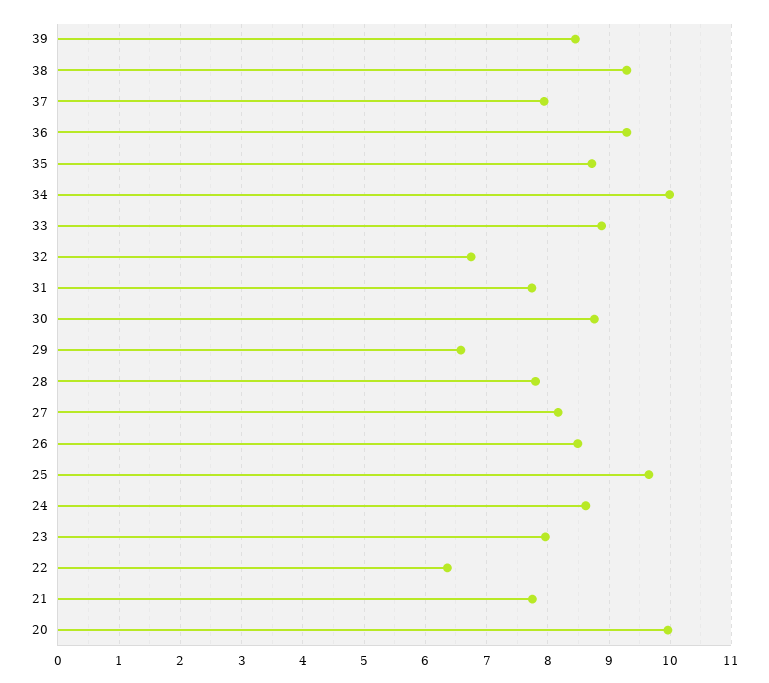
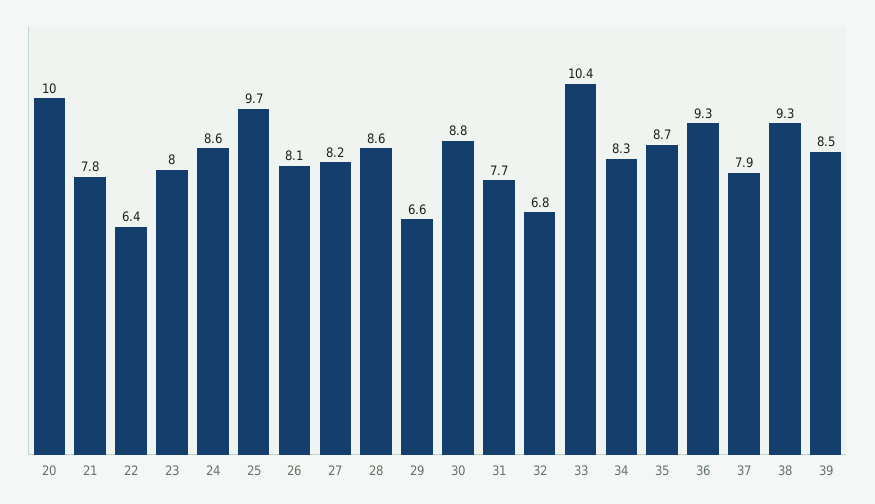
34: 10 -> 8.3
33: 8.9 -> 10.4
28: 7.8 -> 8.6
26: 8.5 -> 8.1

